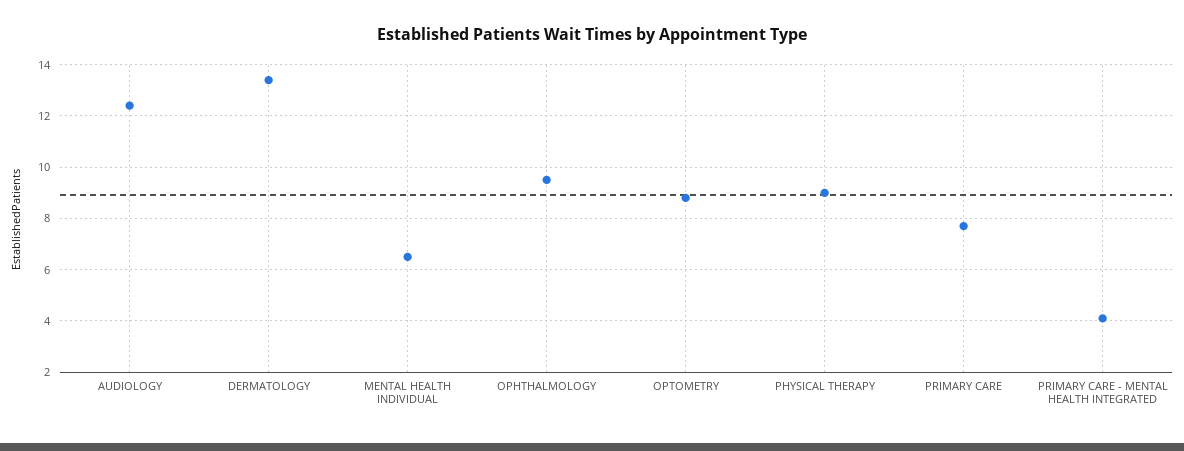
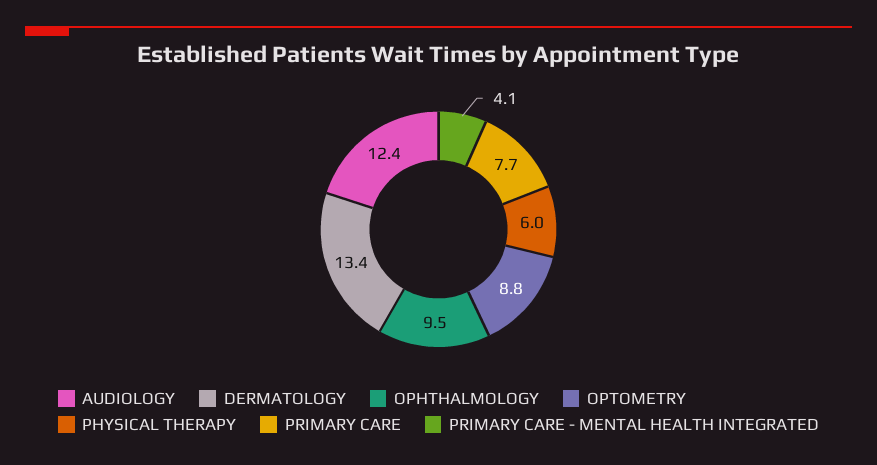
MENTAL HEALTH INDIVIDUAL: 6.5 -> none
PHYSICAL THERAPY: 9 -> 6

